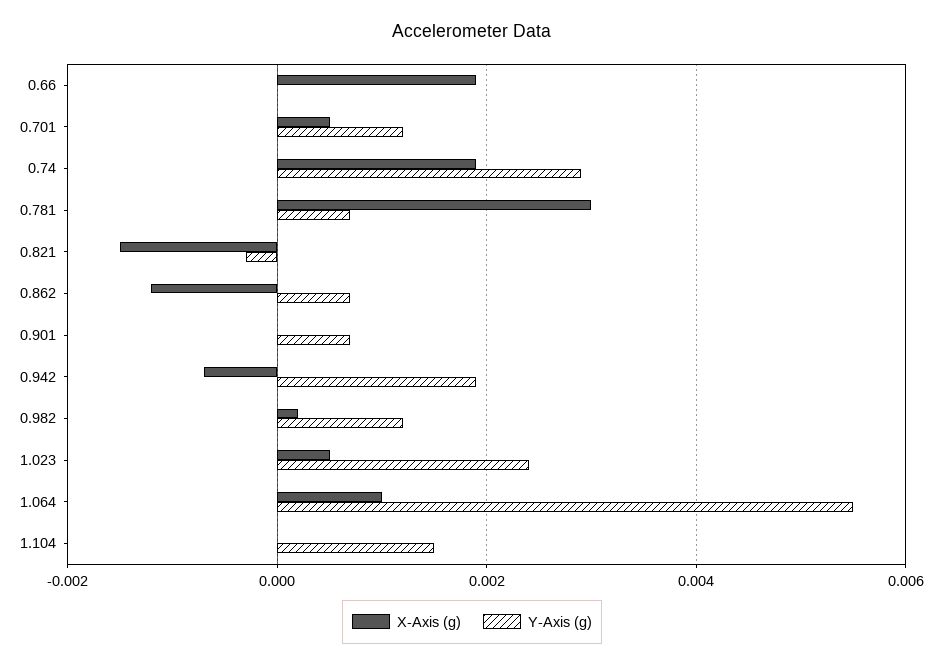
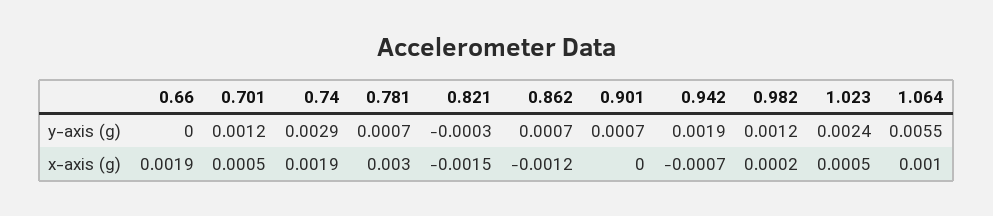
X-Axis (g), 1.104: 0 -> none
Y-Axis (g), 1.104: 0.0015 -> none

